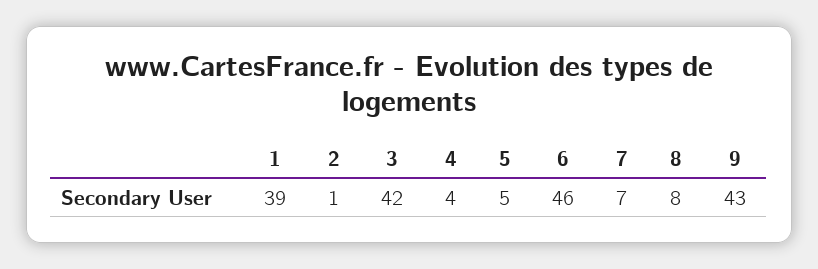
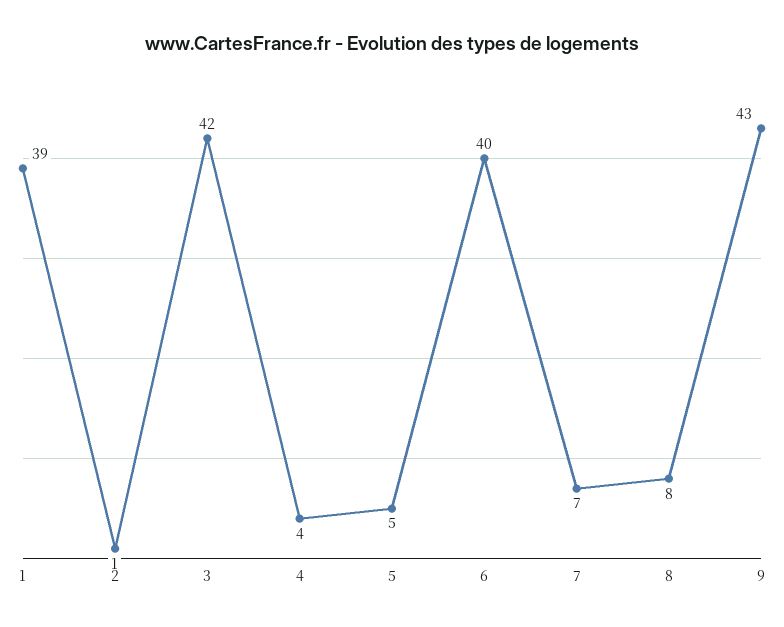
6: 46 -> 40

